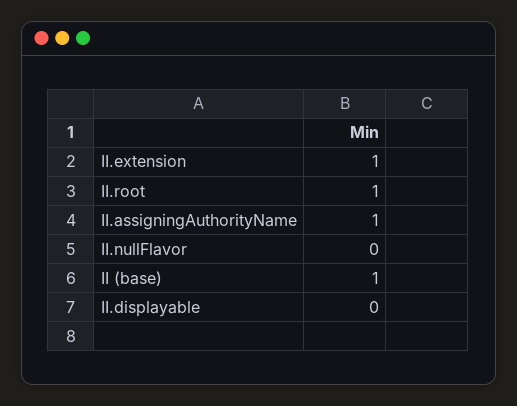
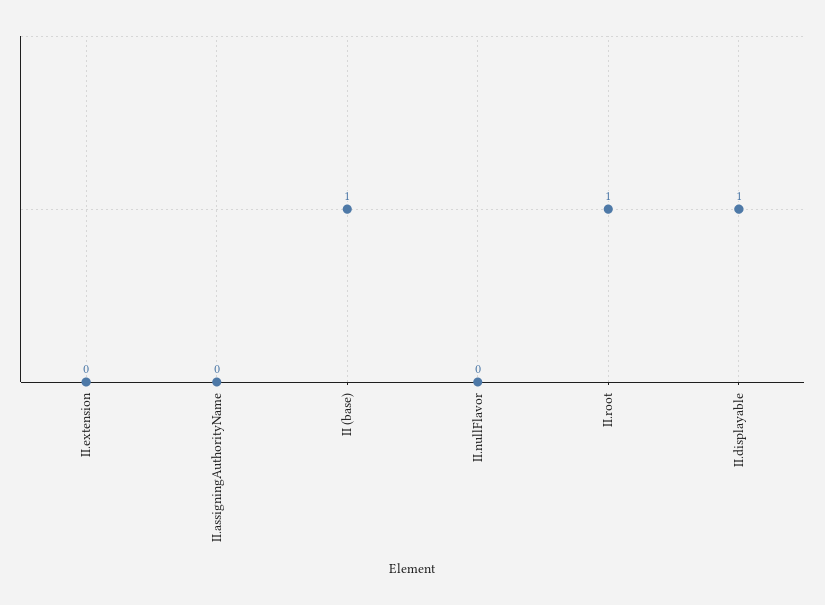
II.extension: 1 -> 0
II.assigningAuthorityName: 1 -> 0
II.displayable: 0 -> 1

